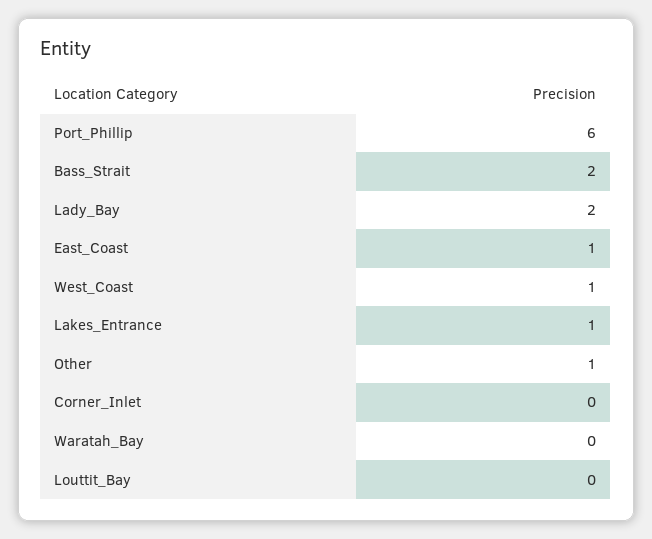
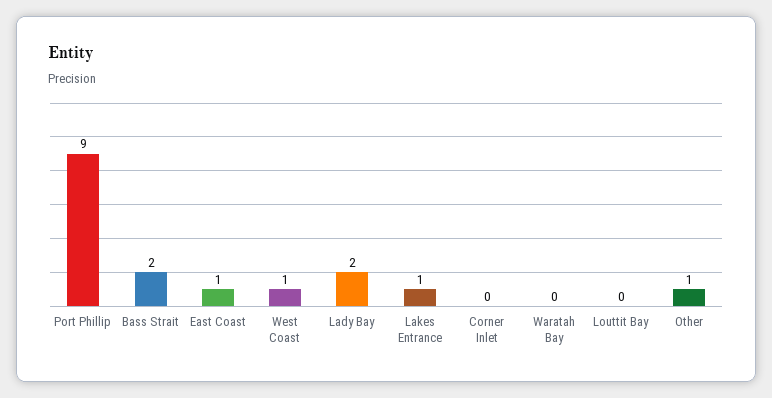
Port_Phillip: 6 -> 9

